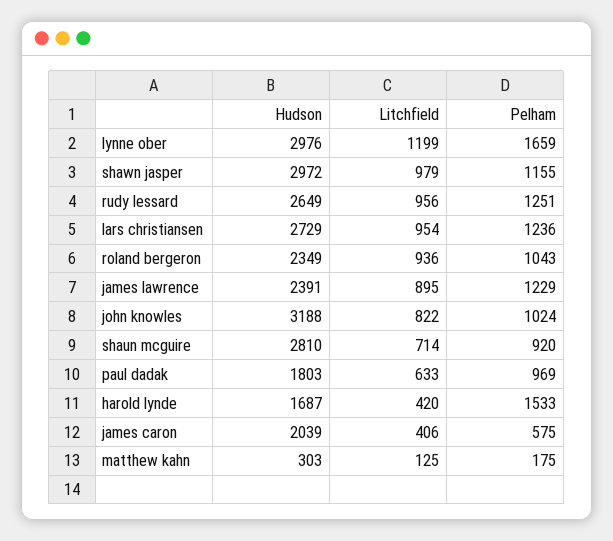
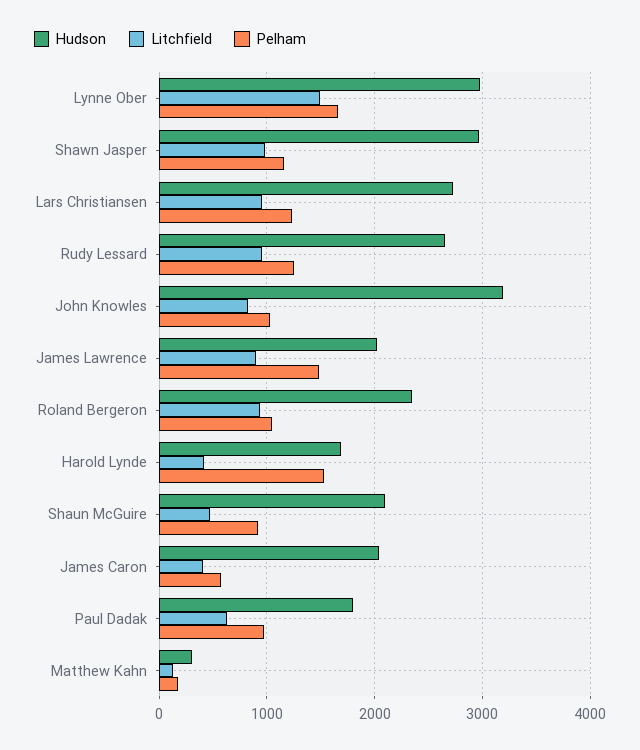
Litchfield, lynne ober: 1199 -> 1500
Hudson, james lawrence: 2391 -> 2000
Pelham, james lawrence: 1229 -> 1500
Hudson, shaun mcguire: 2810 -> 2100
Litchfield, shaun mcguire: 714 -> 500

